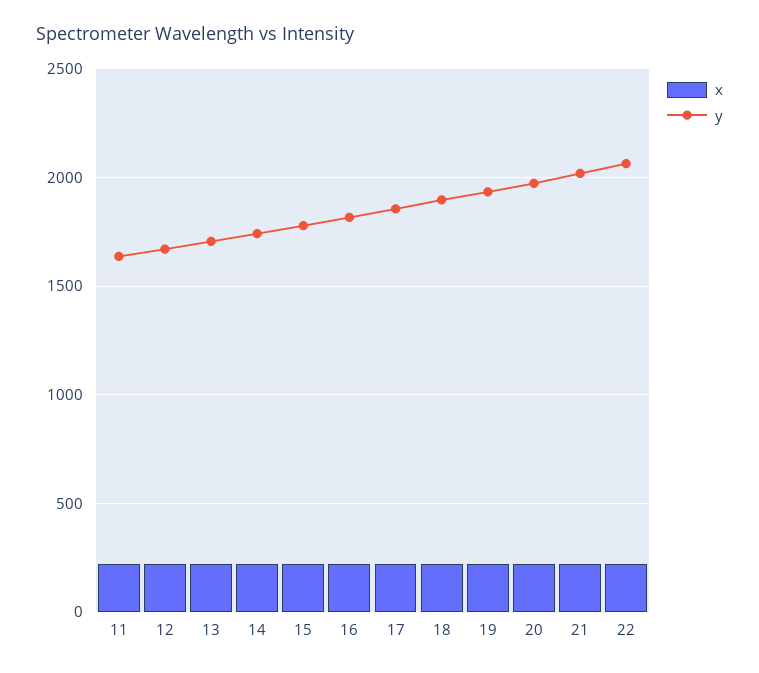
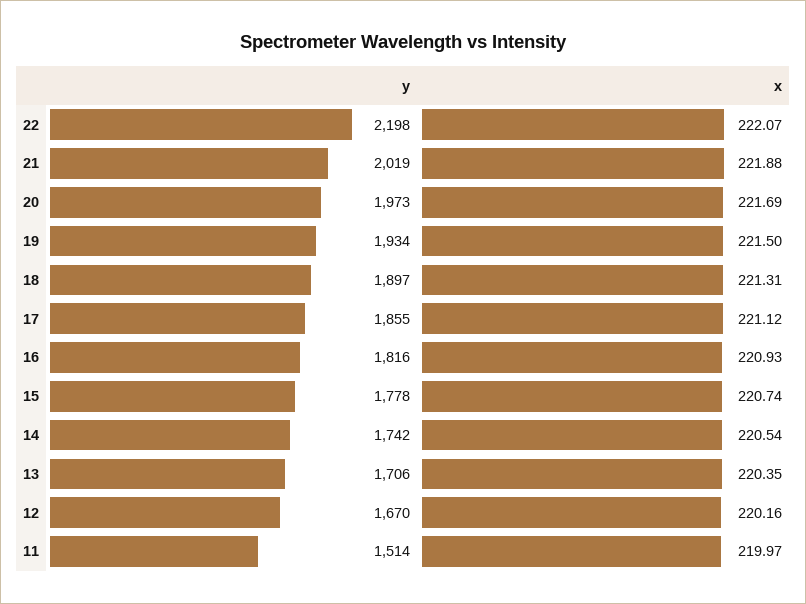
y, 11: 1650 -> 1514
y, 22: 2050 -> 2198

